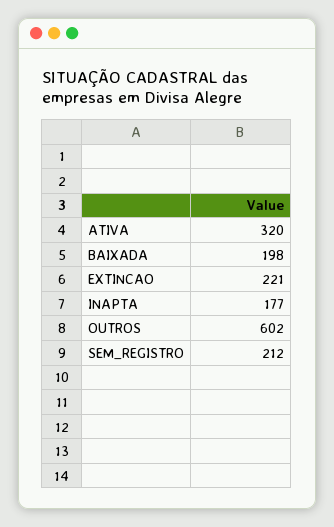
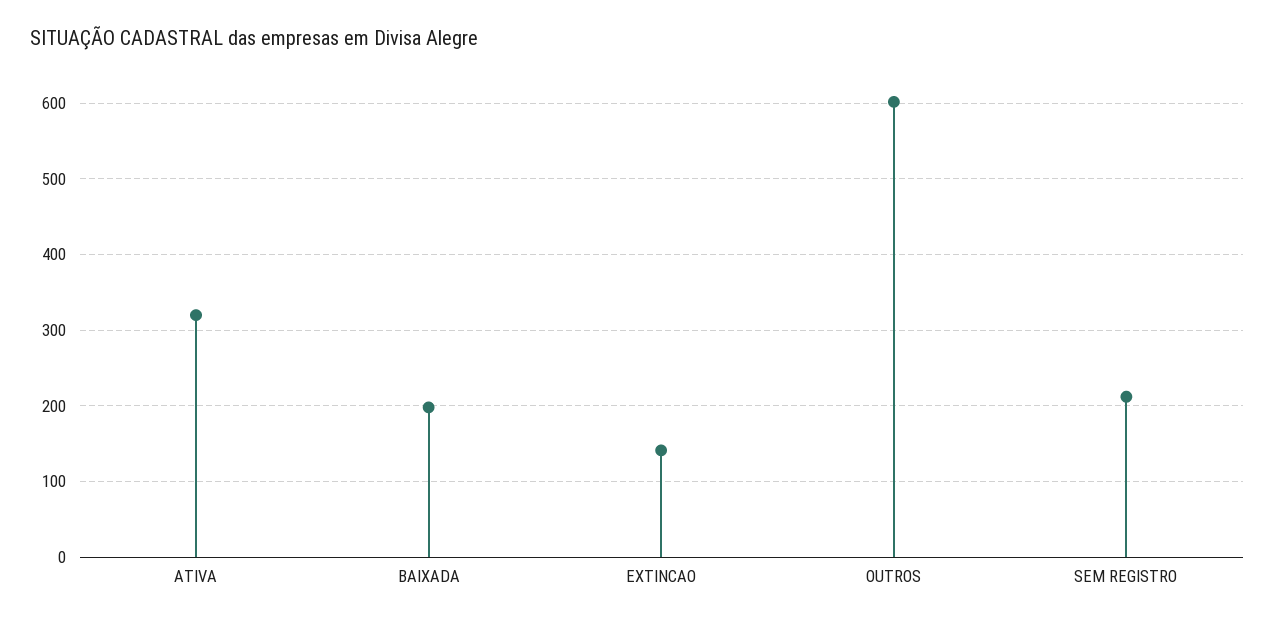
EXTINCAO: 221 -> 140
INAPTA: 177 -> none

